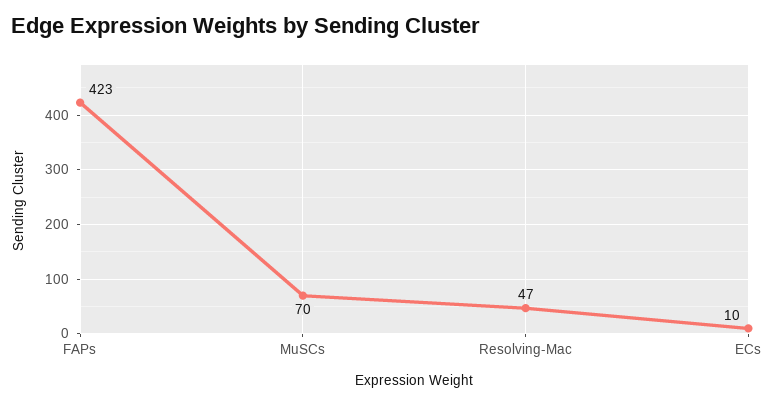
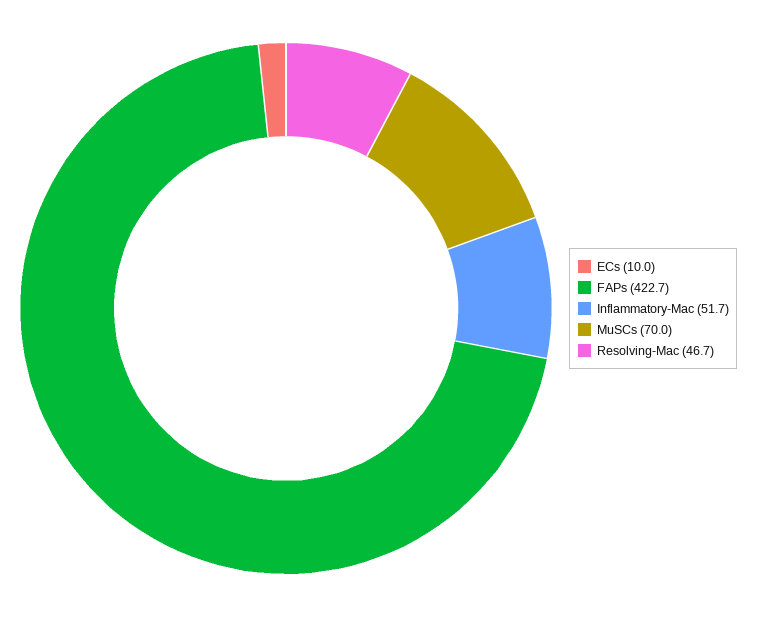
Inflammatory-Mac: none -> 51.7

